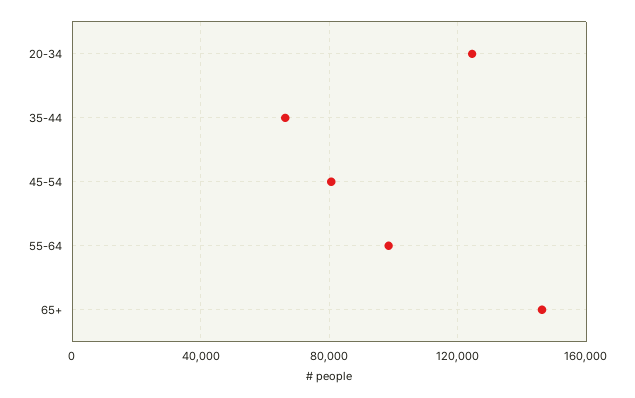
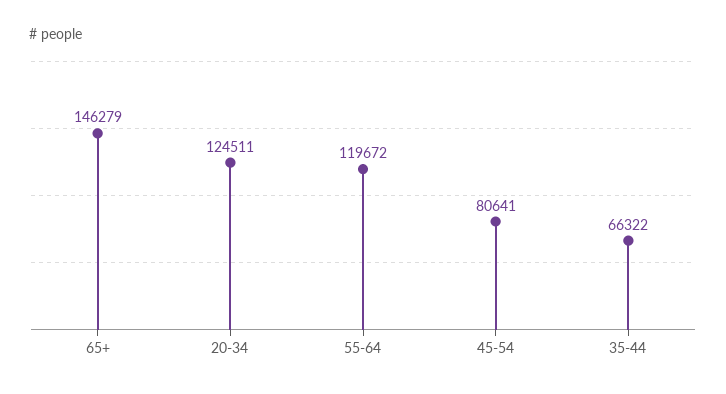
55-64: 100000 -> 119672

